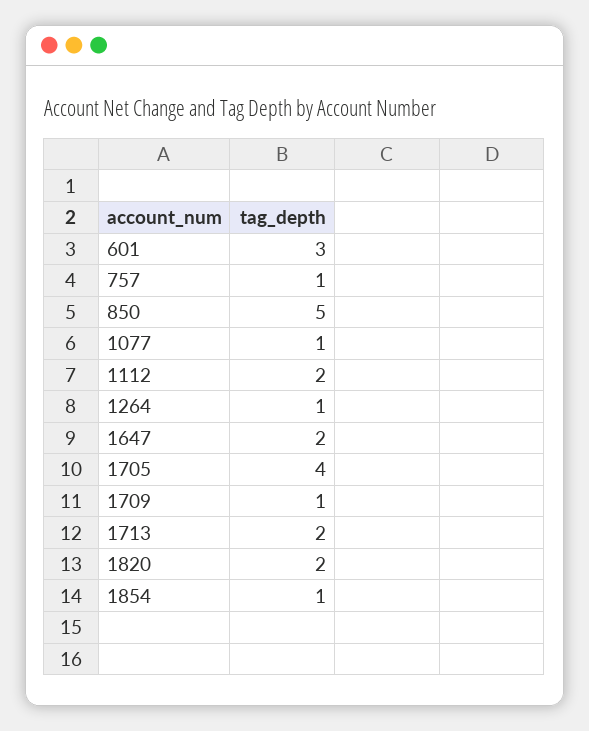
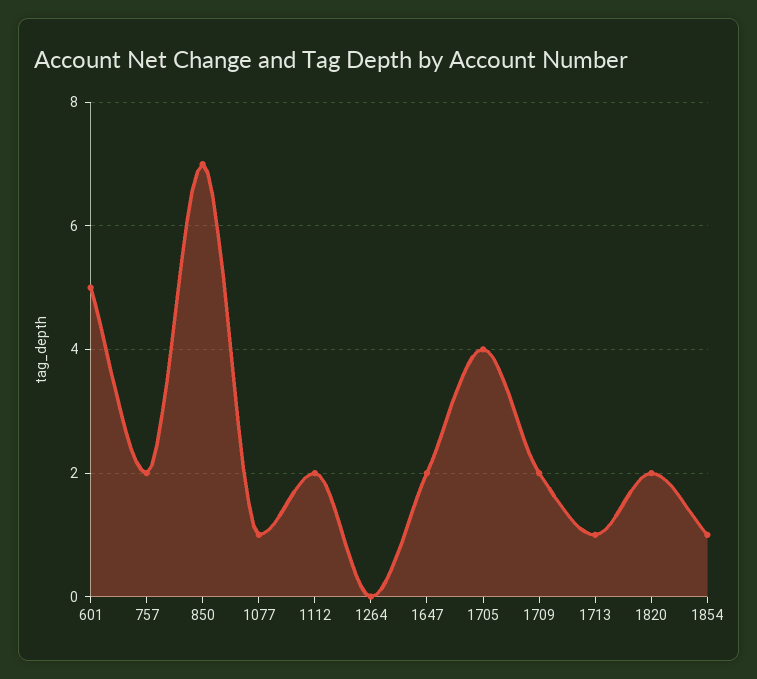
601: 3 -> 5
757: 1 -> 2
850: 5 -> 7
1264: 1 -> 0
1709: 1 -> 2
1713: 2 -> 1

